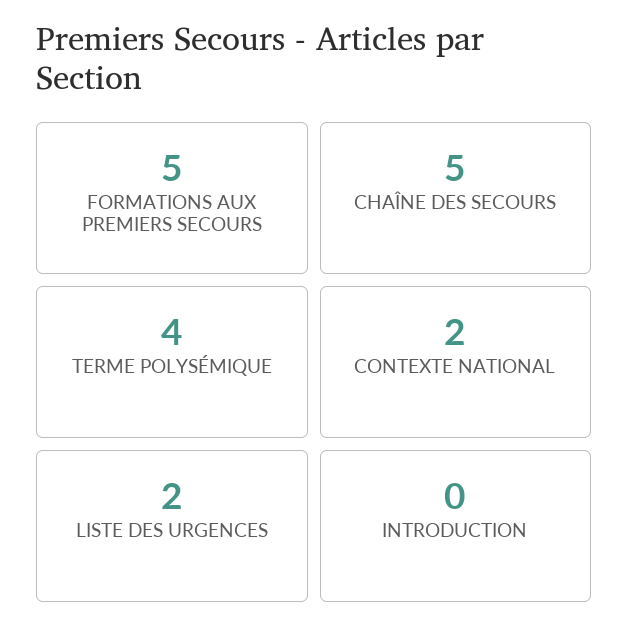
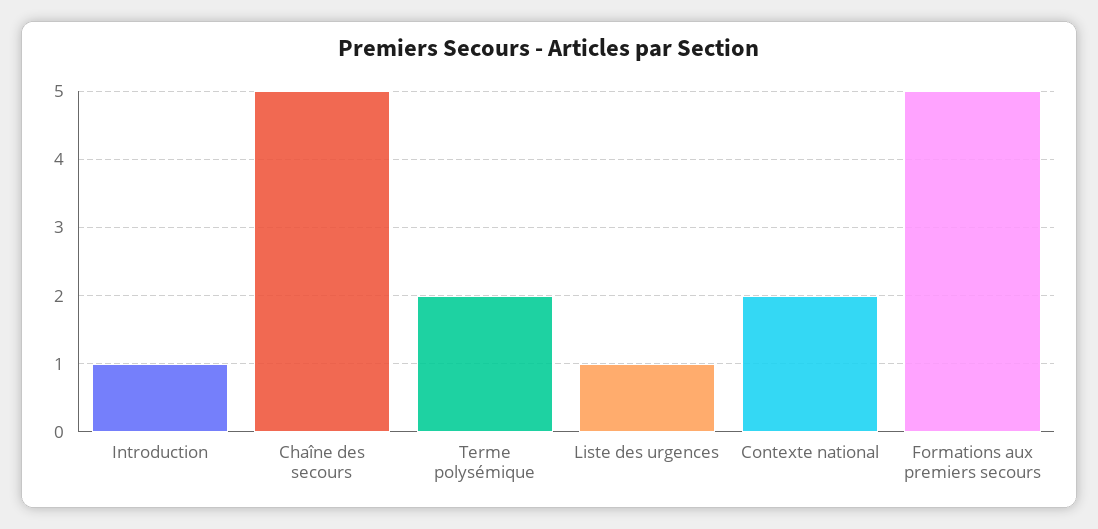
TERME POLYSÉMIQUE: 4 -> 2
LISTE DES URGENCES: 2 -> 1
INTRODUCTION: 0 -> 1

